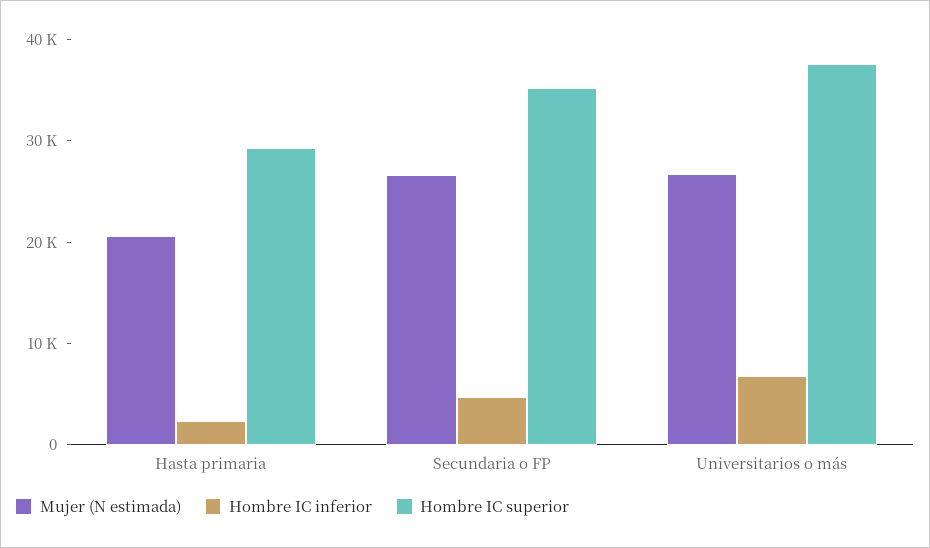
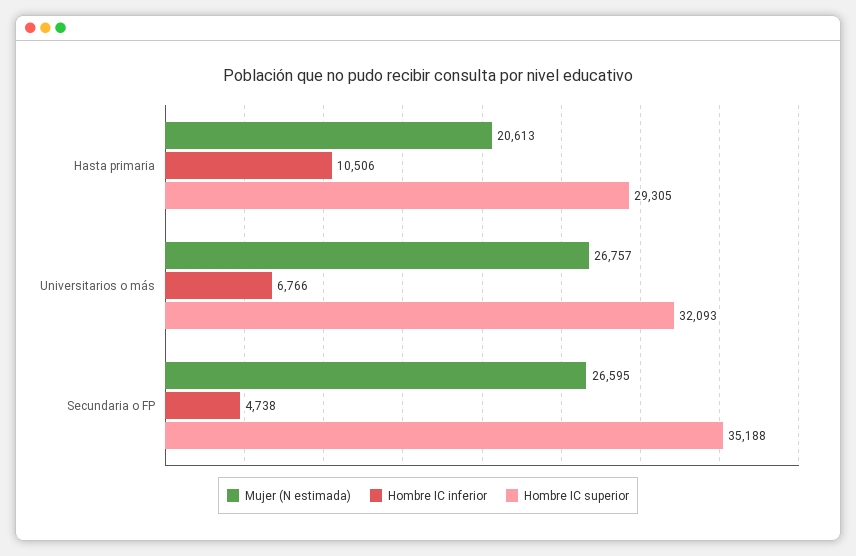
Hombre IC inferior, Hasta primaria: 2000 -> 10506
Hombre IC superior, Universitarios o más: 38000 -> 32093

